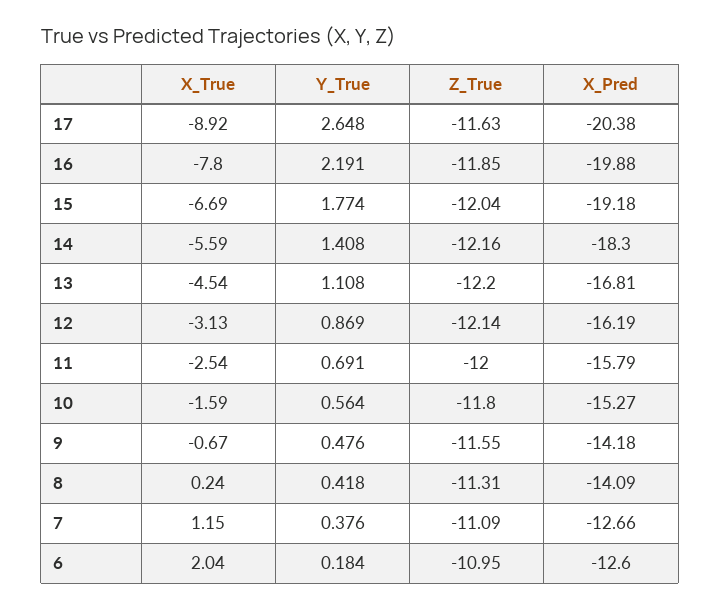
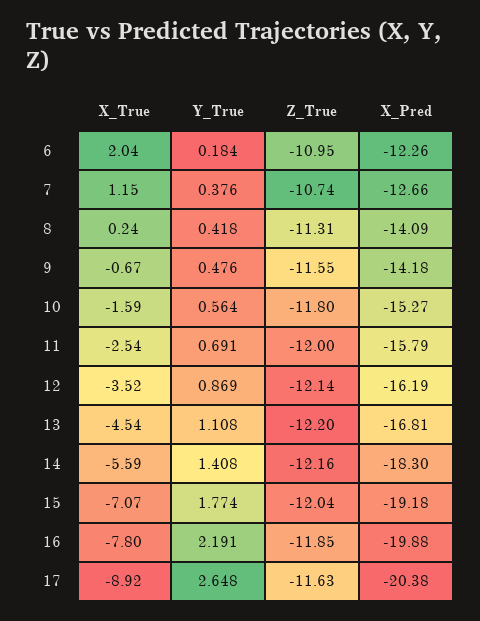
X_True, 15: -6.69 -> -7.07
X_True, 12: -3.13 -> -3.52
Z_True, 7: -11.09 -> -10.74
X_Pred, 6: -12.6 -> -12.26

